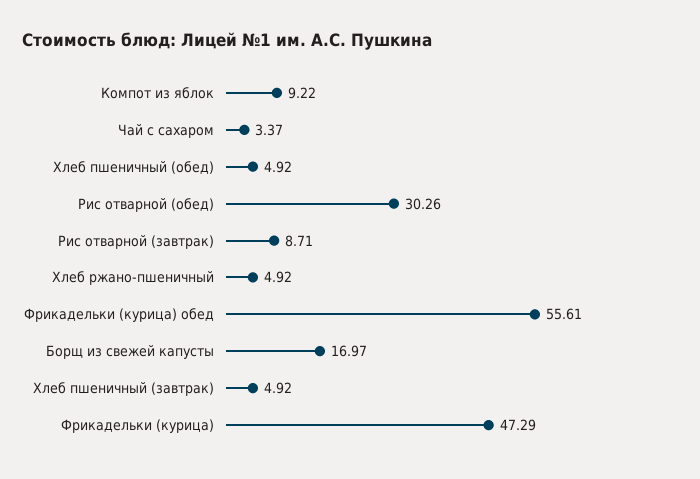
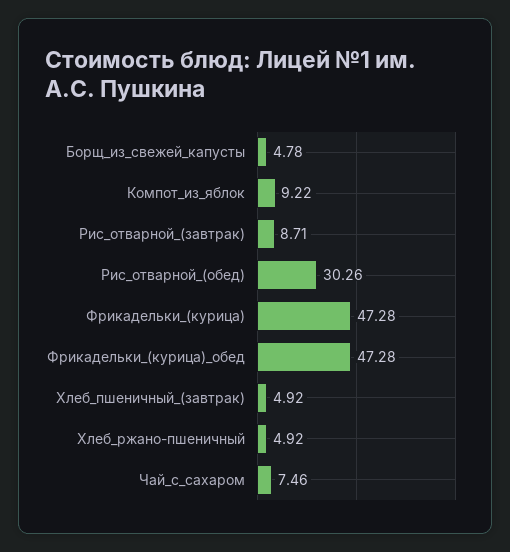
Чай с сахаром: 3.37 -> 7.46
Хлеб пшеничный (обед): 4.92 -> none
Фрикадельки (курица) обед: 55.61 -> 47.28
Борщ из свежей капусты: 16.97 -> 4.78
Фрикадельки (курица): 47.29 -> 47.28

